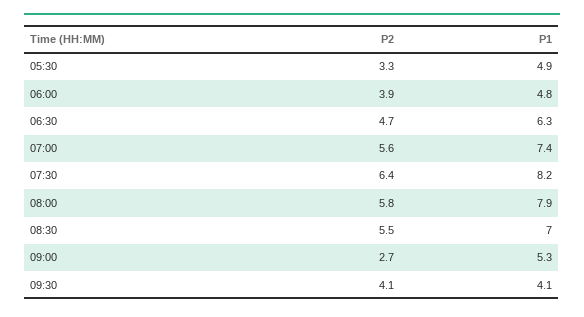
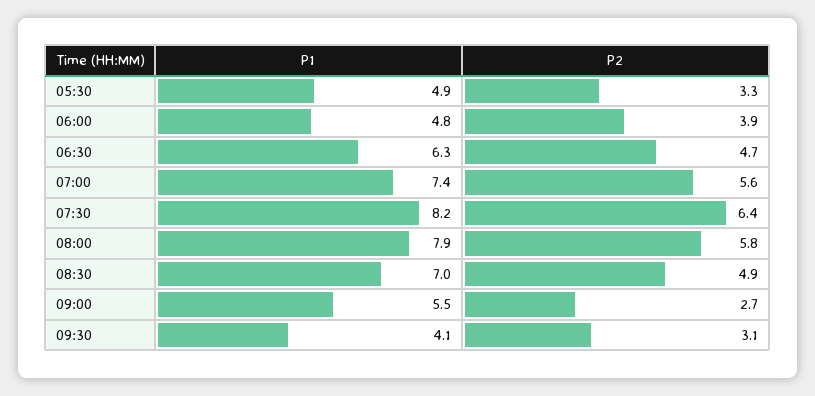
P2, 08:30: 5.5 -> 4.9
P1, 09:00: 5.3 -> 5.5
P2, 09:30: 4.1 -> 3.1

